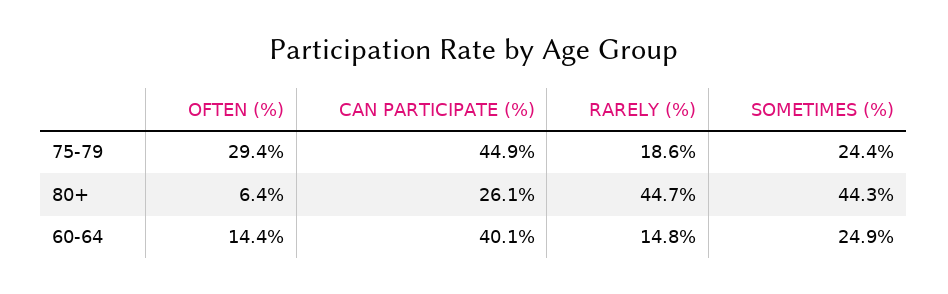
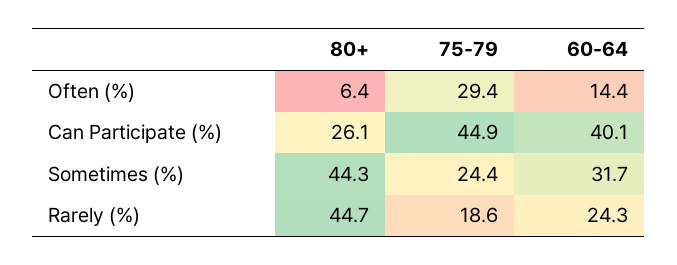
RARELY (%), 60-64: 14.8 -> 24.3
SOMETIMES (%), 60-64: 24.9 -> 31.7

